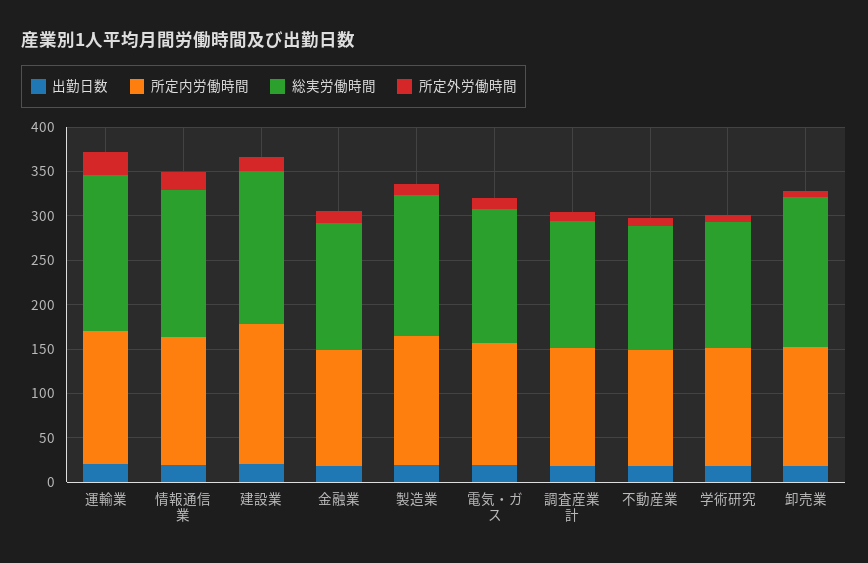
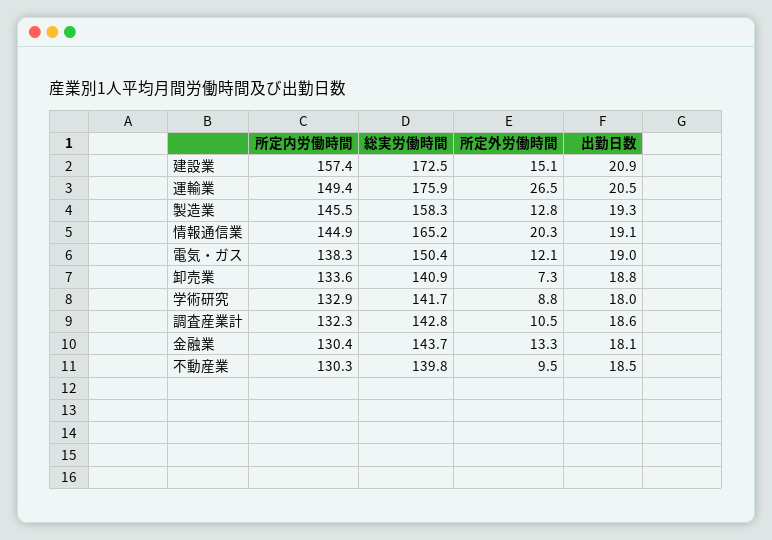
総実労働時間, 卸売業: 170 -> 140.9

